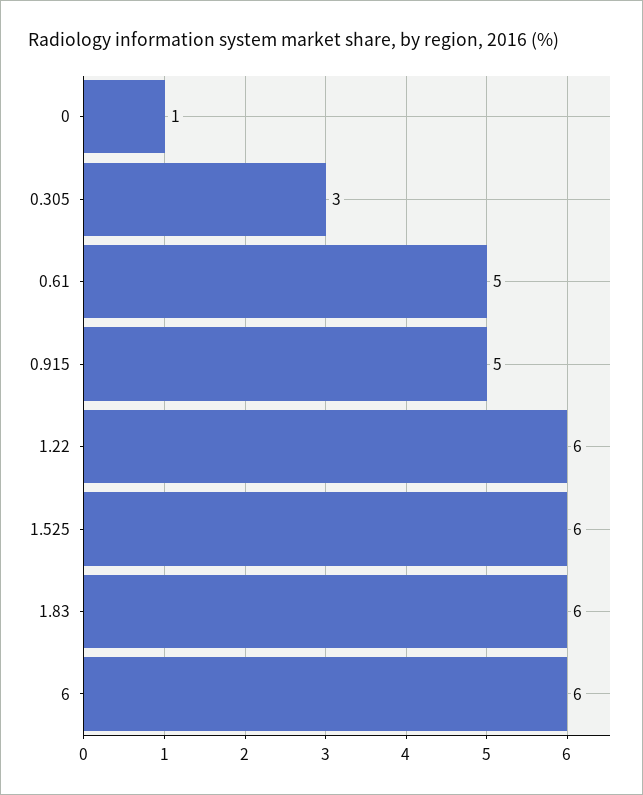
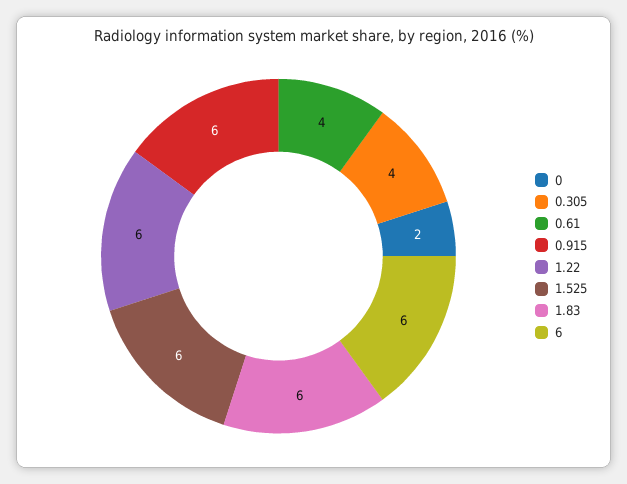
0: 1 -> 2
0.305: 3 -> 4
0.61: 5 -> 4
0.915: 5 -> 6

